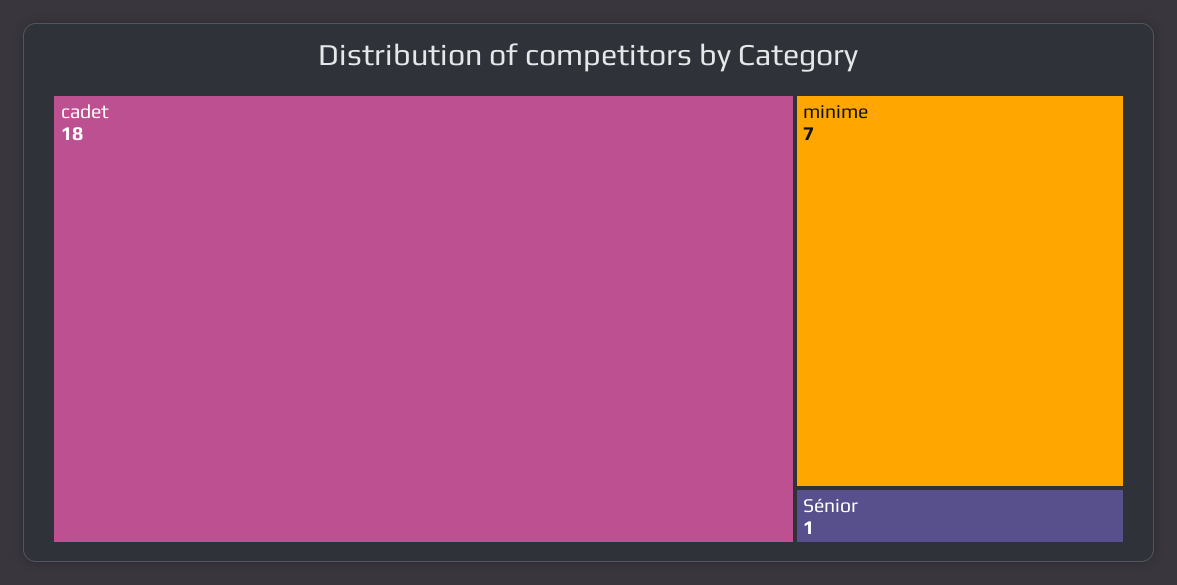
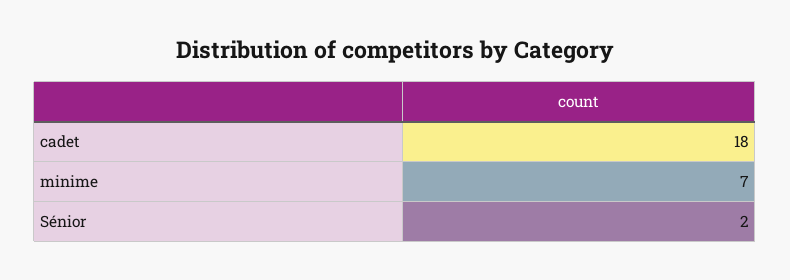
Sénior: 1 -> 2

